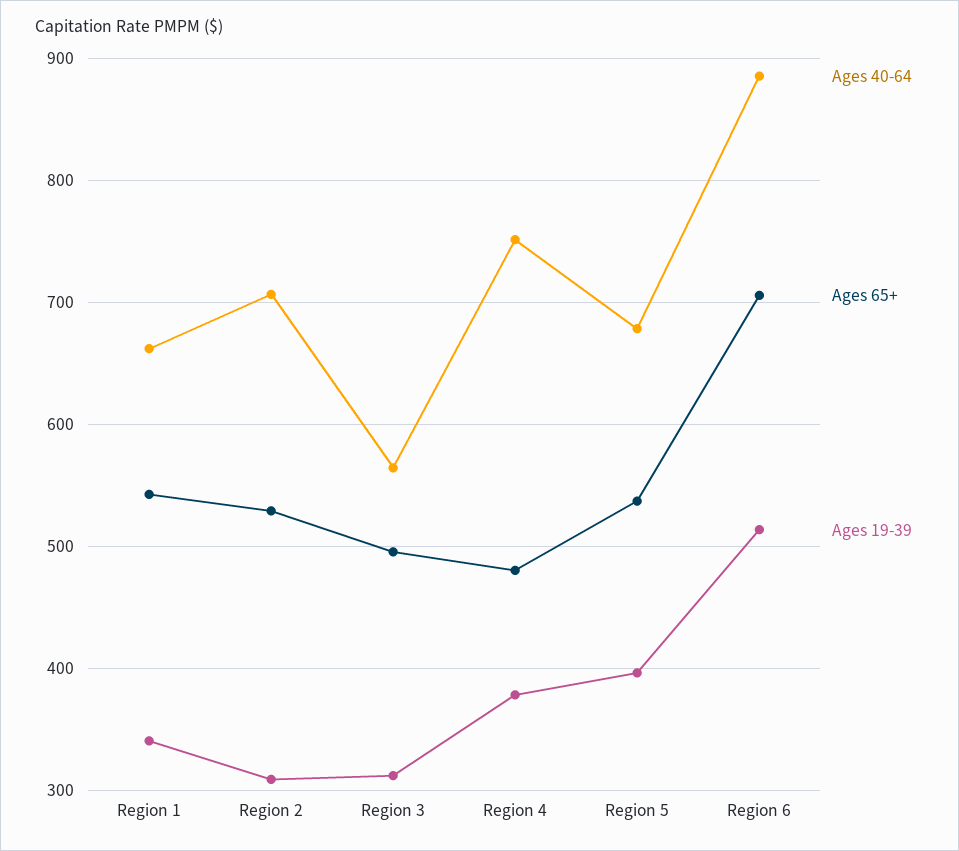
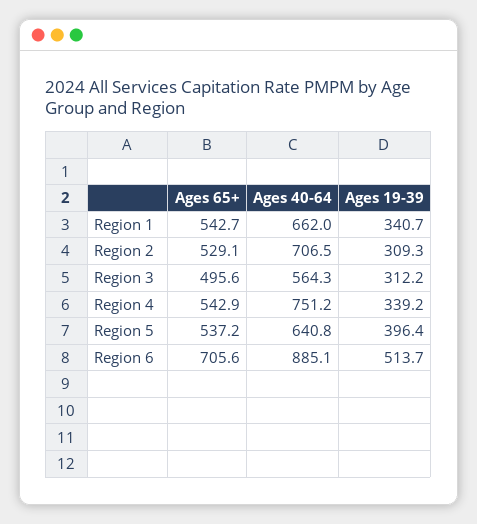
Ages 65+, Region 4: 480 -> 542.9
Ages 19-39, Region 4: 380 -> 339.2
Ages 40-64, Region 5: 680 -> 640.8

